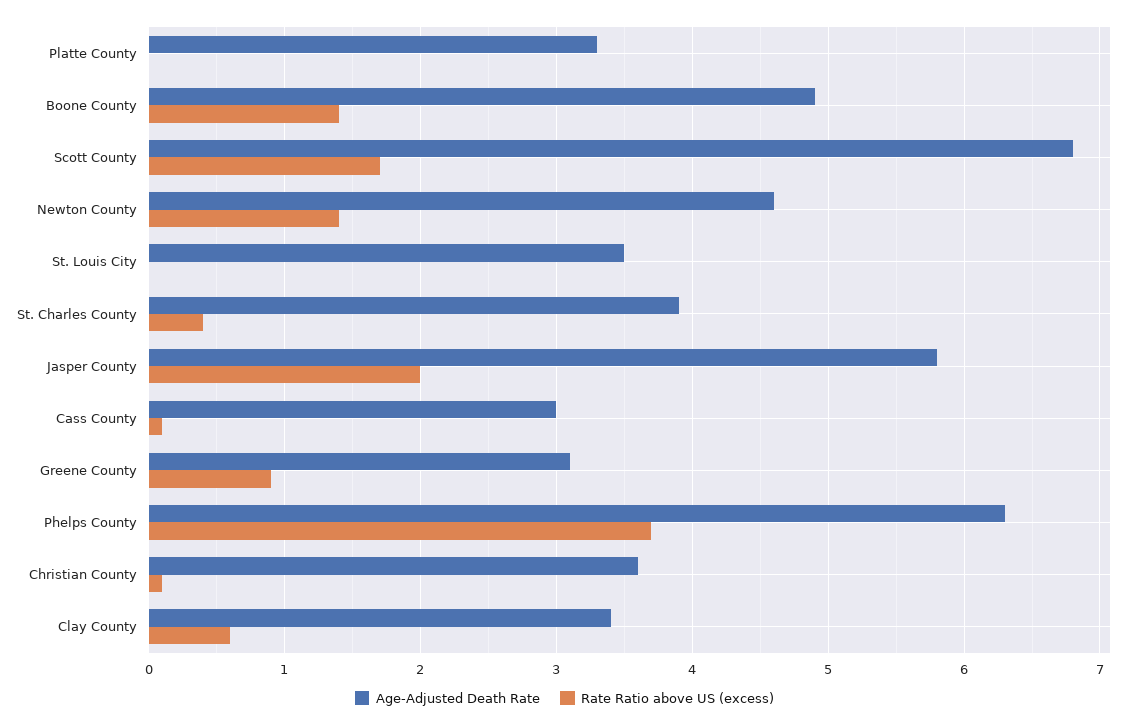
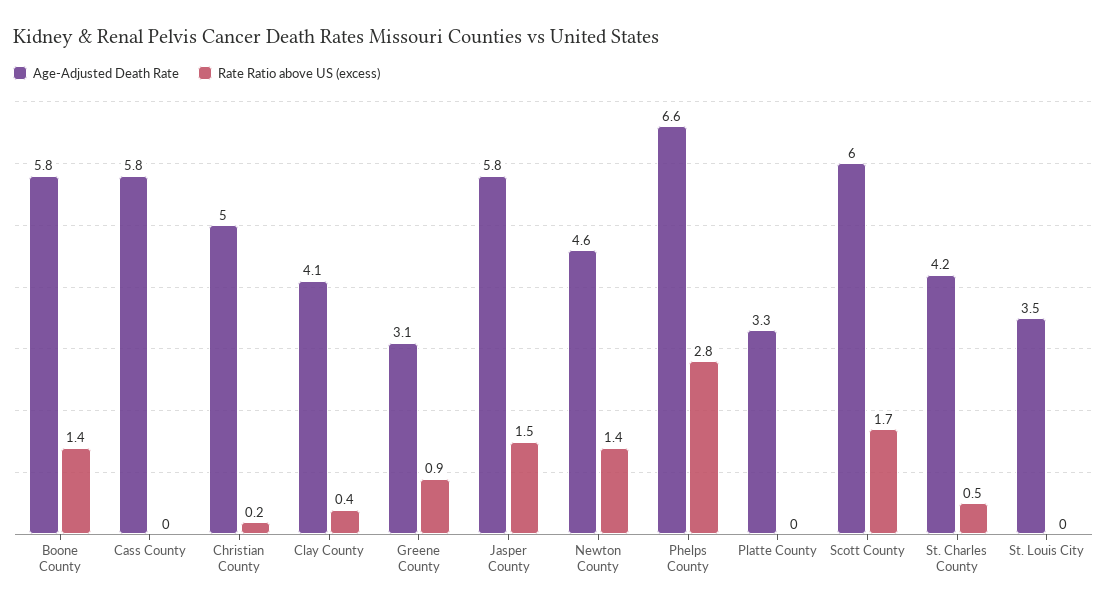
Age-Adjusted Death Rate, Boone County: 4.9 -> 5.8
Age-Adjusted Death Rate, Scott County: 6.8 -> 6
Age-Adjusted Death Rate, St. Charles County: 3.9 -> 4.2
Rate Ratio above US (excess), St. Charles County: 0.4 -> 0.5
Rate Ratio above US (excess), Jasper County: 2 -> 1.5
Age-Adjusted Death Rate, Cass County: 3 -> 5.8
Rate Ratio above US (excess), Cass County: 0.1 -> 0
Age-Adjusted Death Rate, Phelps County: 6.3 -> 6.6
Rate Ratio above US (excess), Phelps County: 3.7 -> 2.8
Age-Adjusted Death Rate, Christian County: 3.6 -> 5
Rate Ratio above US (excess), Christian County: 0.1 -> 0.2
Age-Adjusted Death Rate, Clay County: 3.4 -> 4.1
Rate Ratio above US (excess), Clay County: 0.6 -> 0.4

